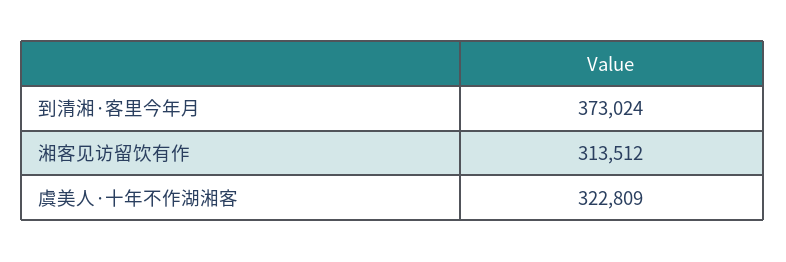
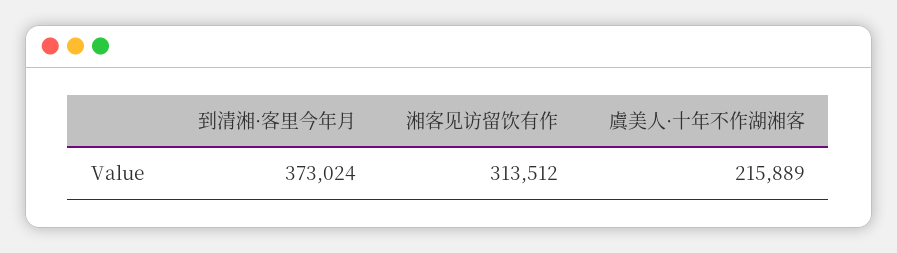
虞美人·十年不作湖湘客: 322809 -> 215889

